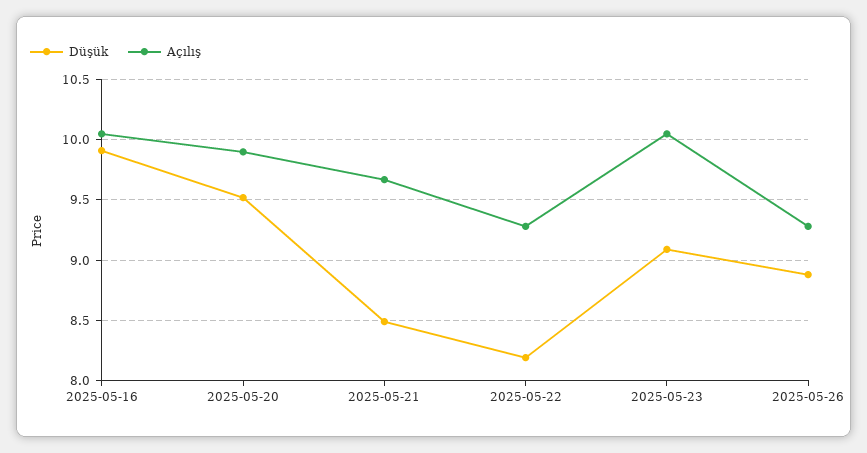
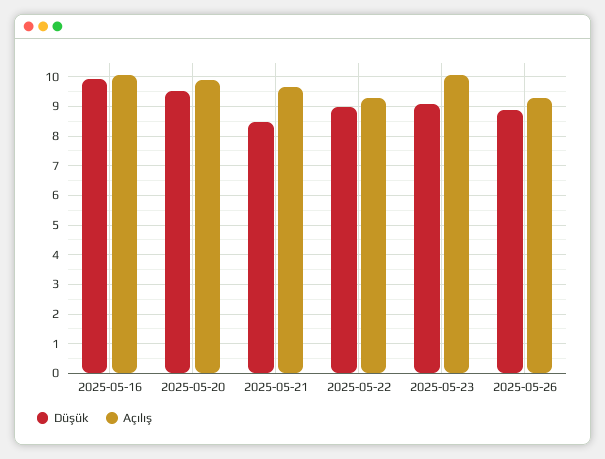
Düşük, 2025-05-22: 8.2 -> 9

